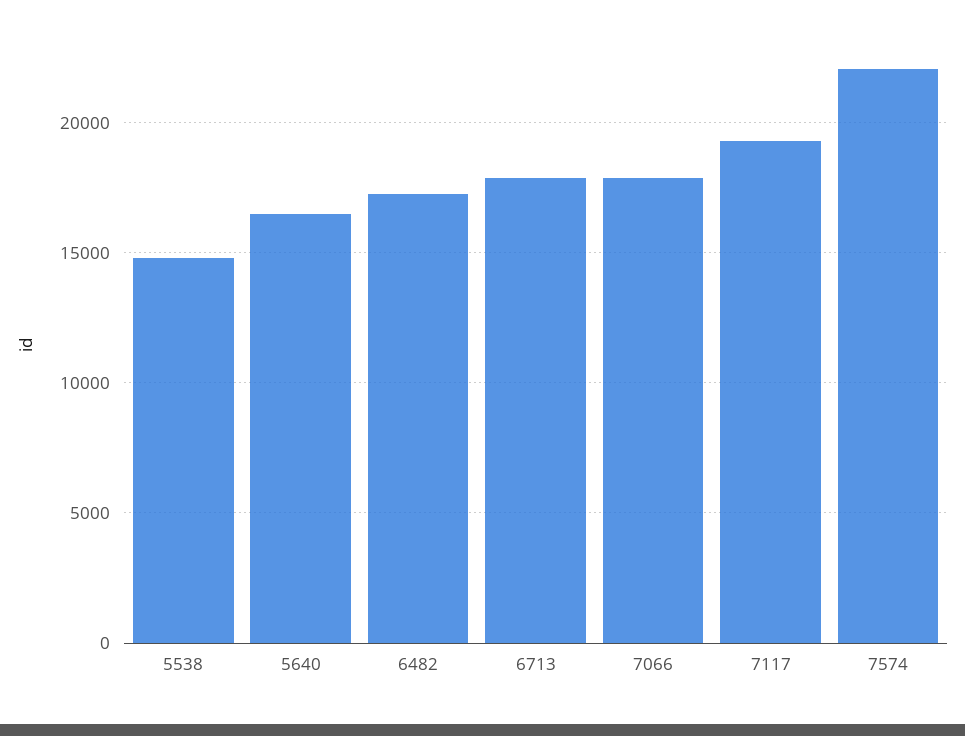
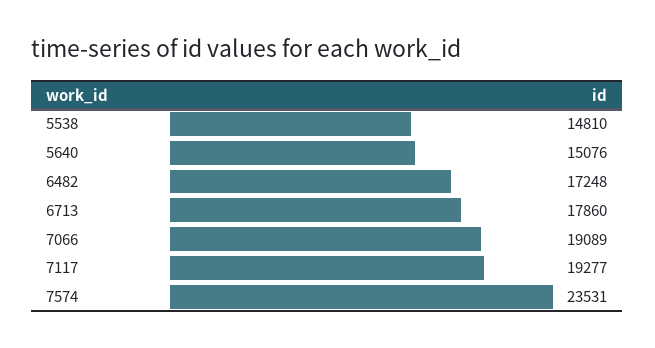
5640: 16500 -> 15076
7066: 18000 -> 19089
7574: 22000 -> 23531

